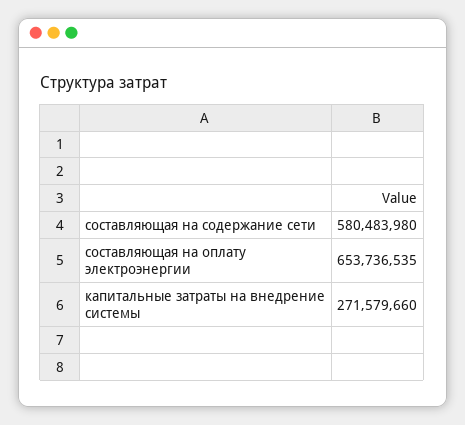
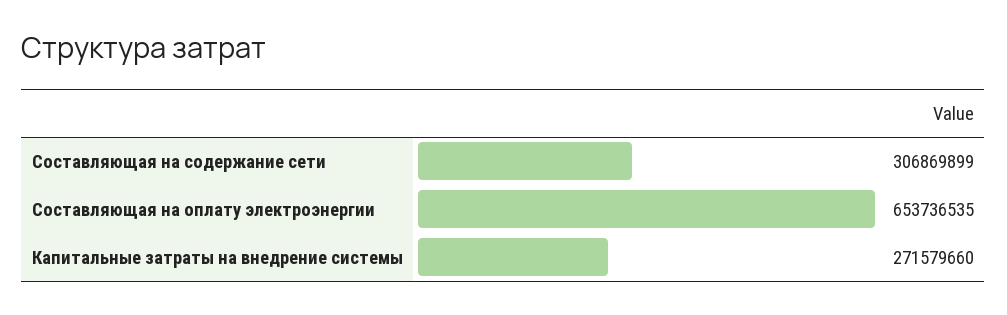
составляющая на содержание сети: 580483980 -> 306869899

